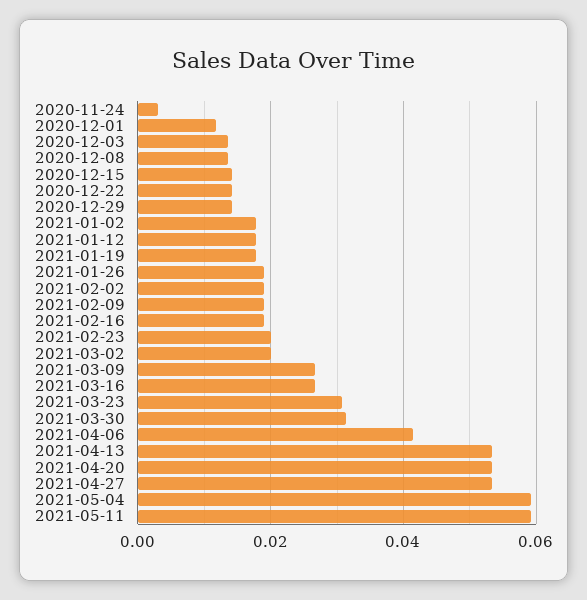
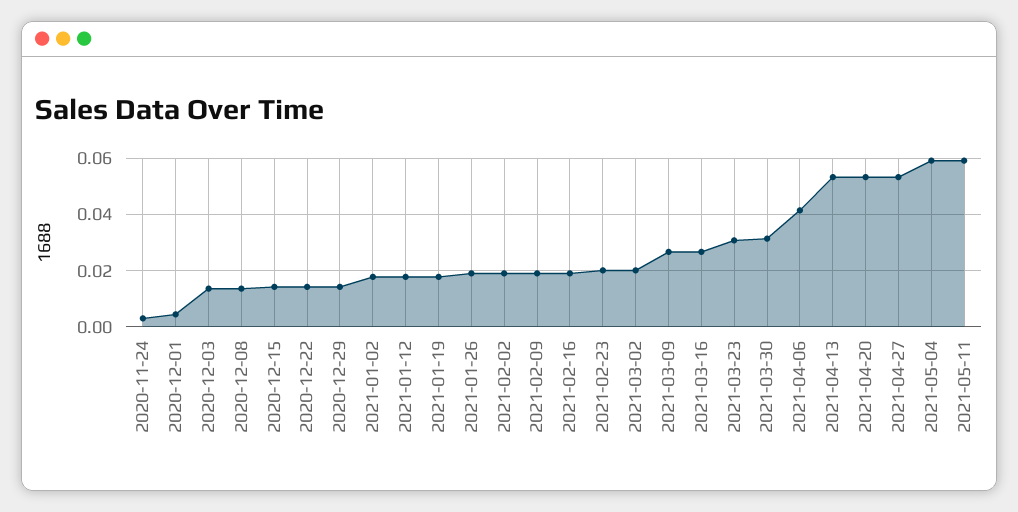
2020-12-01: 0.012 -> 0.005

